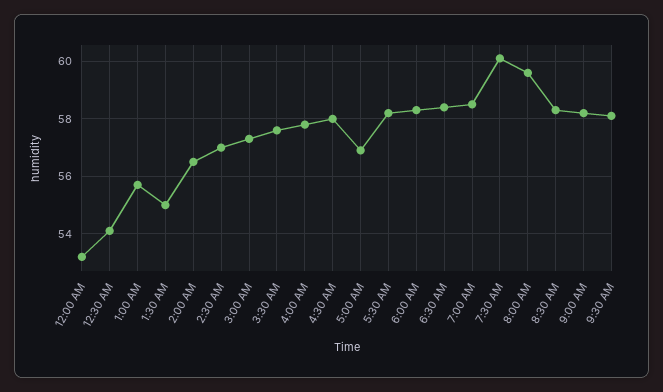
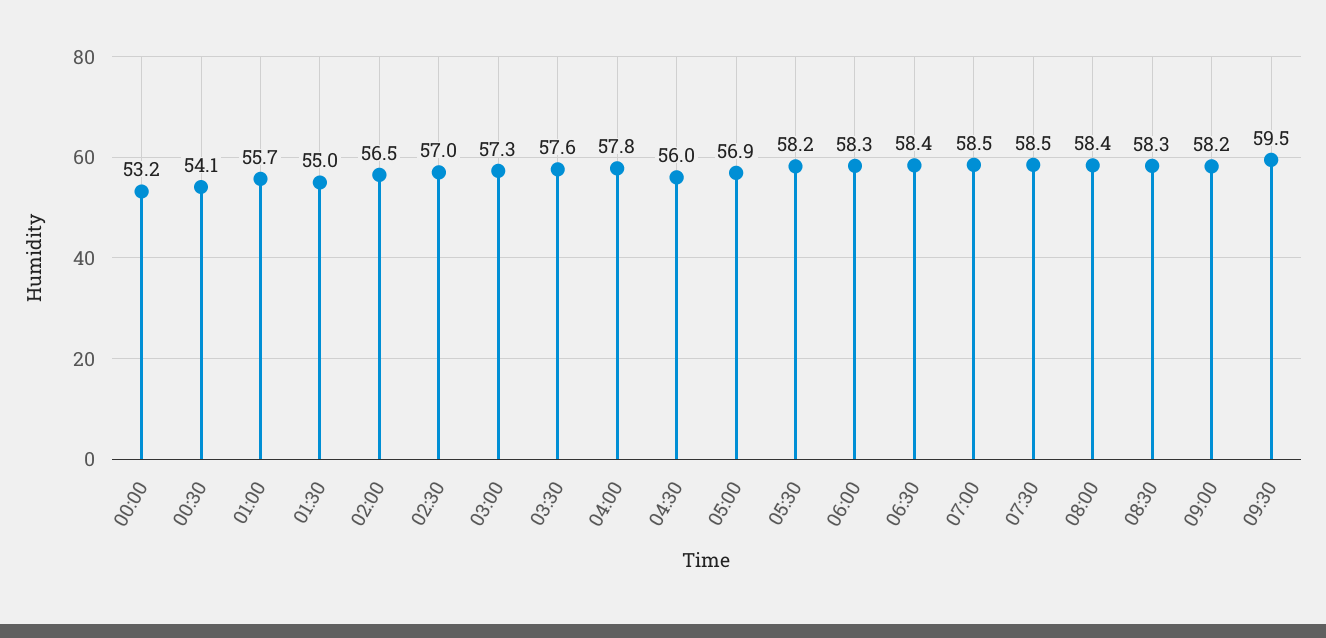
4:30 AM: 58 -> 56
7:30 AM: 60 -> 58.5
8:00 AM: 59.5 -> 58.4
9:30 AM: 58 -> 59.5

